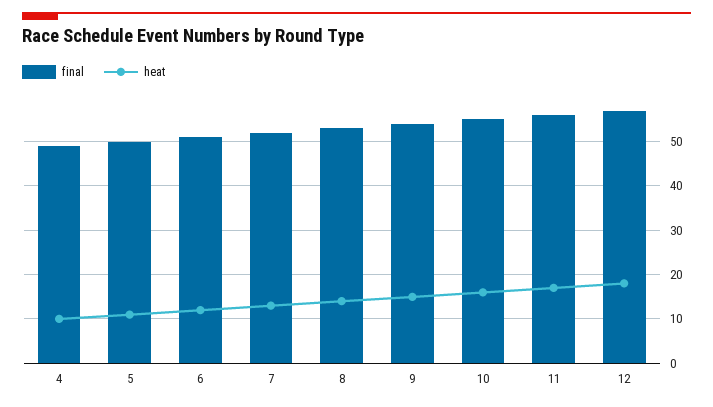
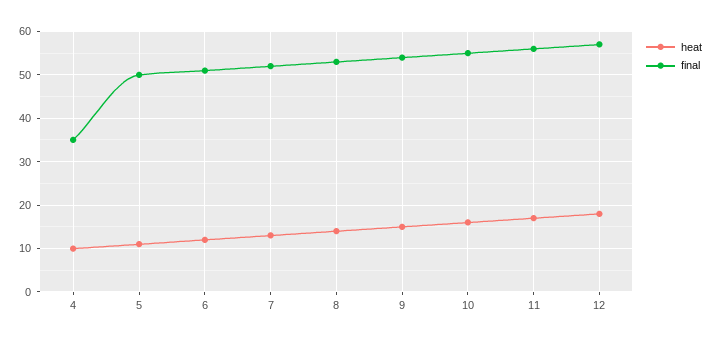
final, 4: 50 -> 35

